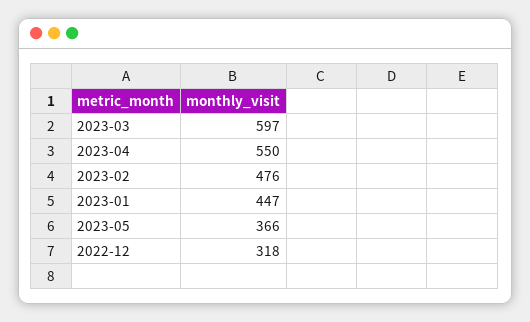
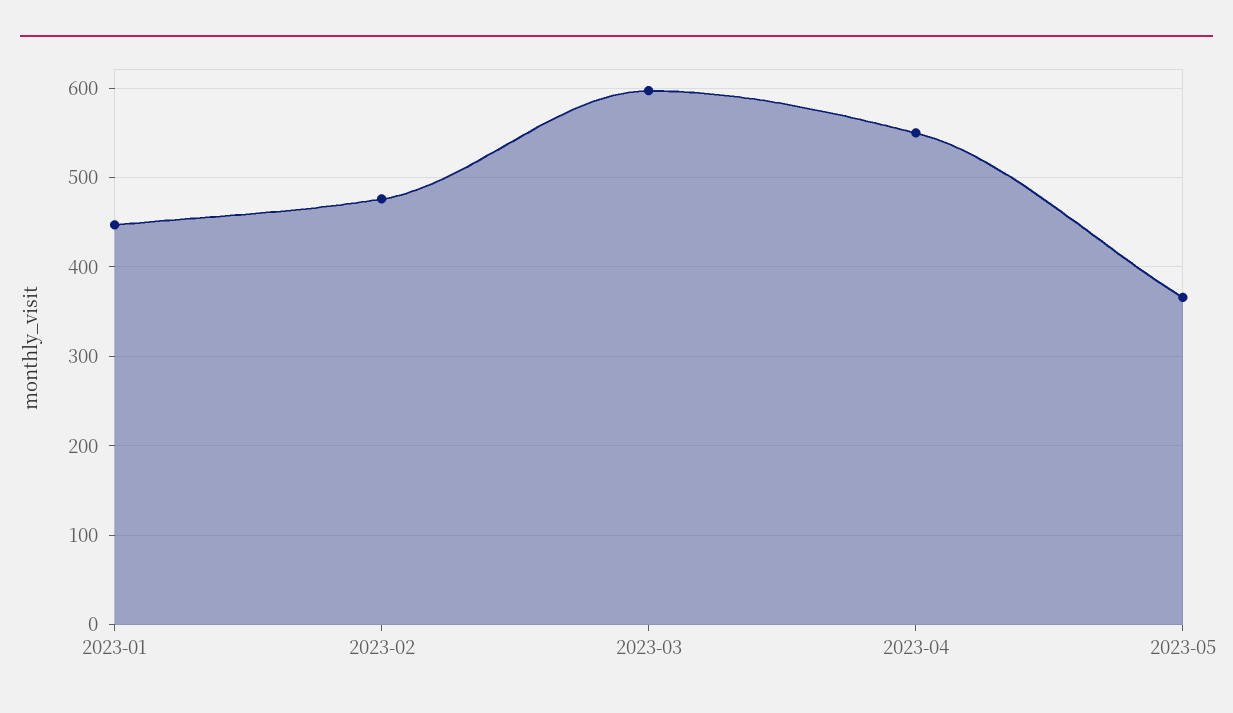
2022-12: 318 -> none

